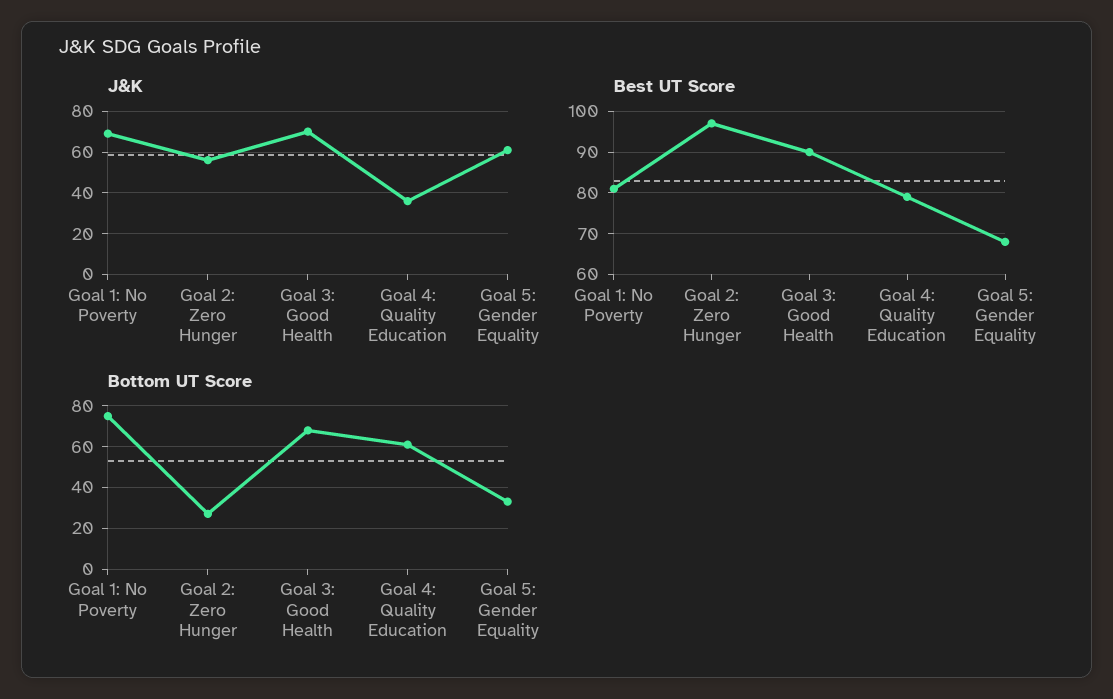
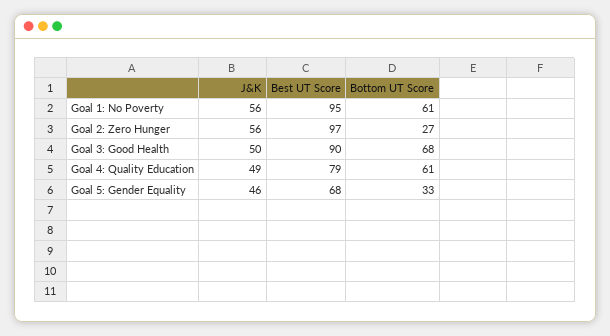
J&K, Goal 1: No Poverty: 70 -> 56
J&K, Goal 3: Good Health: 70 -> 50
J&K, Goal 4: Quality Education: 35 -> 49
J&K, Goal 5: Gender Equality: 60 -> 46
Best UT Score, Goal 1: No Poverty: 80 -> 95
Bottom UT Score, Goal 1: No Poverty: 75 -> 61

